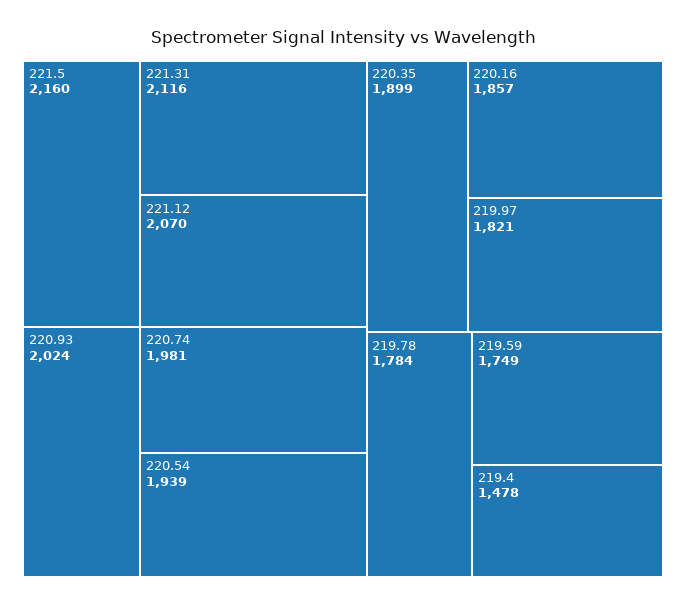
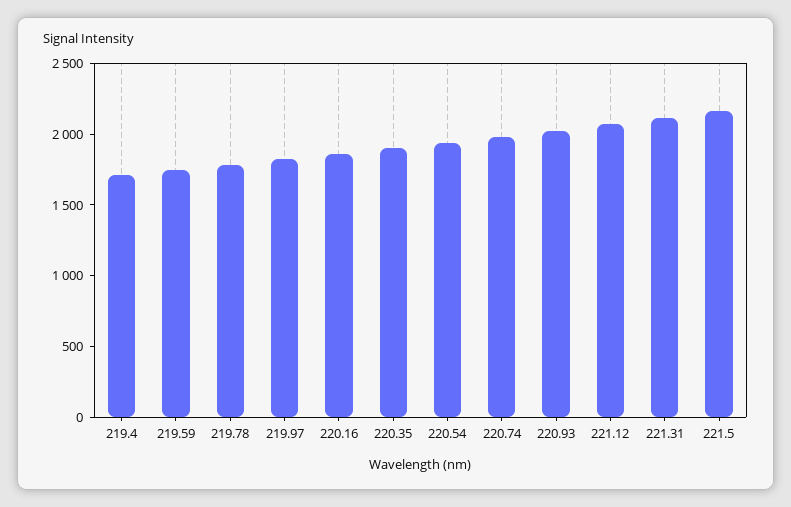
219.4: 1478 -> 1700

